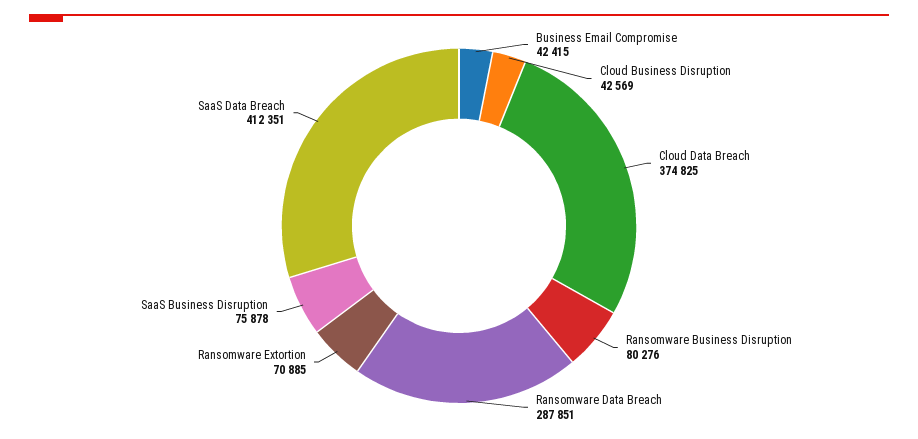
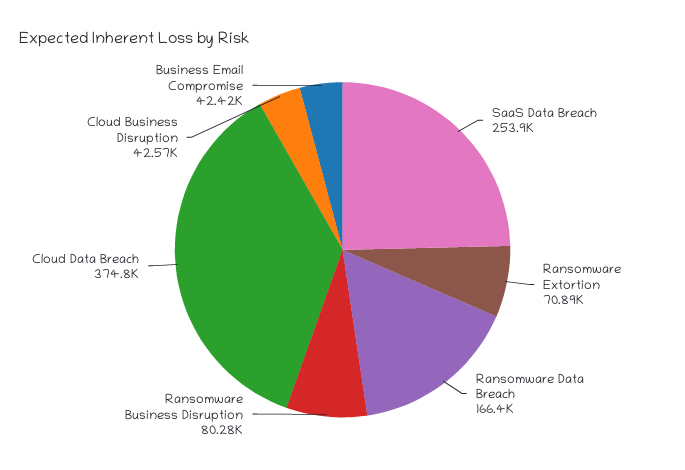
Ransomware Data Breach: 287851 -> 166400
SaaS Business Disruption: 75878 -> none
SaaS Data Breach: 412351 -> 253900

